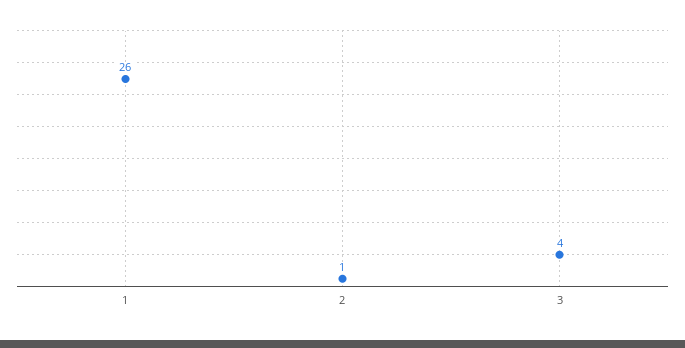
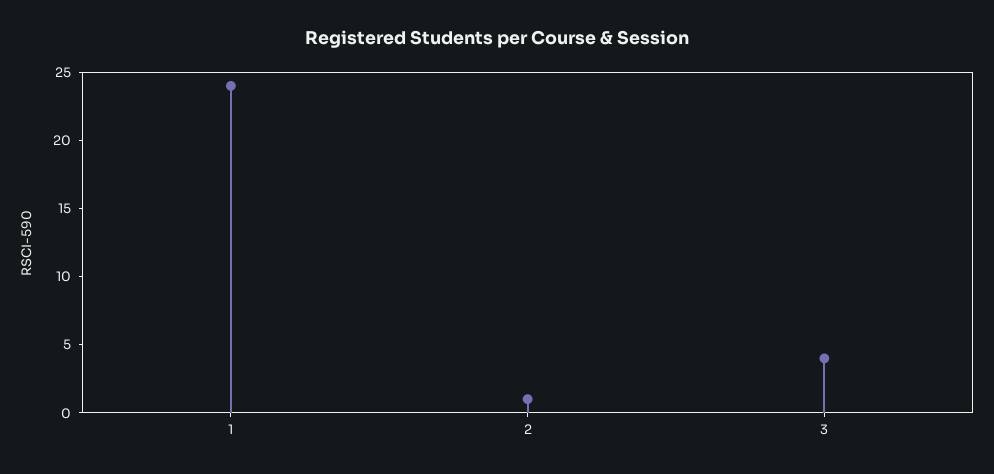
1: 26 -> 24

